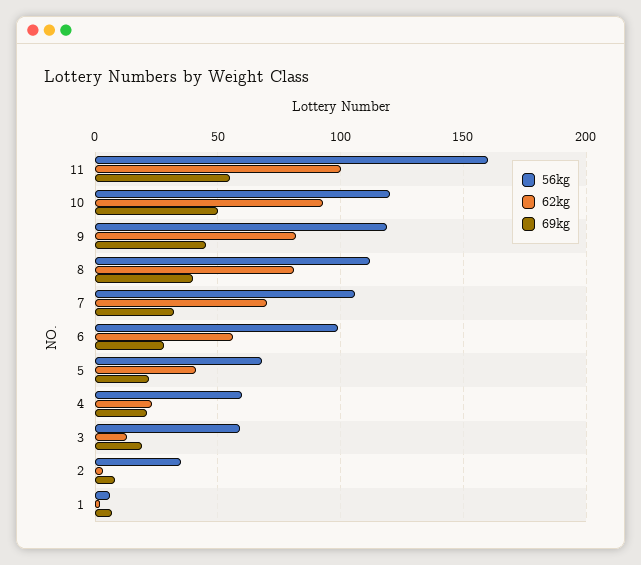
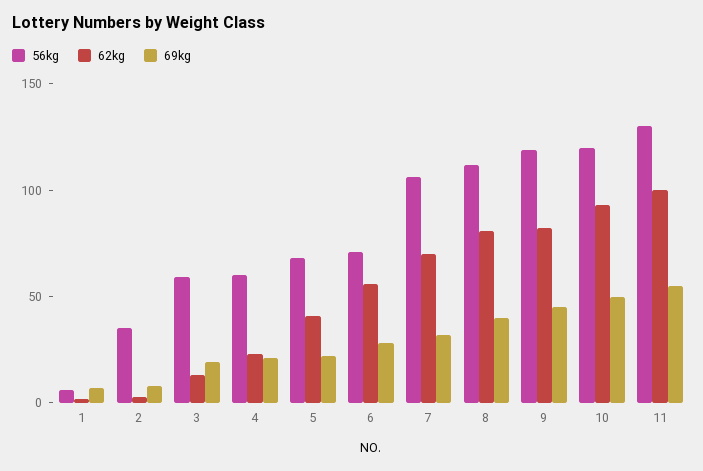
56kg, 11: 160 -> 130
56kg, 6: 100 -> 70

